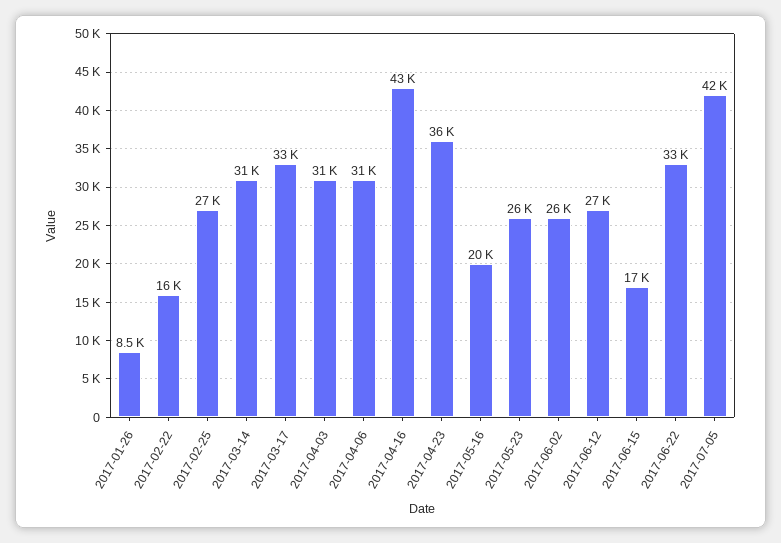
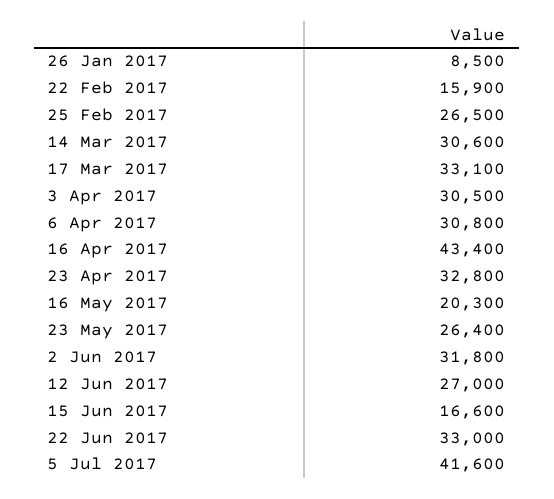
2017-04-23: 36000 -> 32800
2017-06-02: 26000 -> 31800

